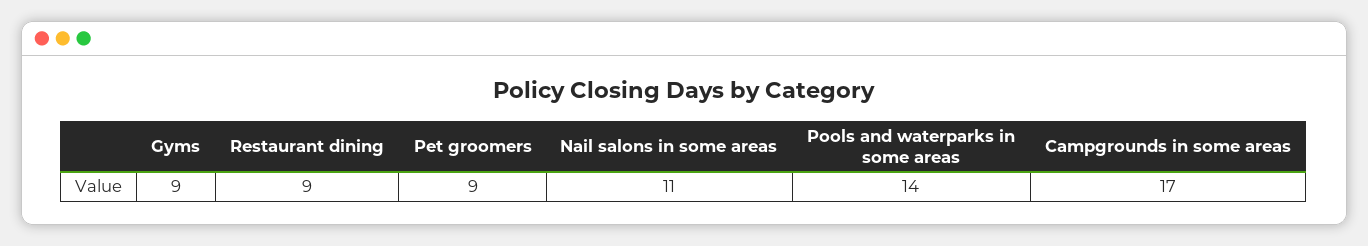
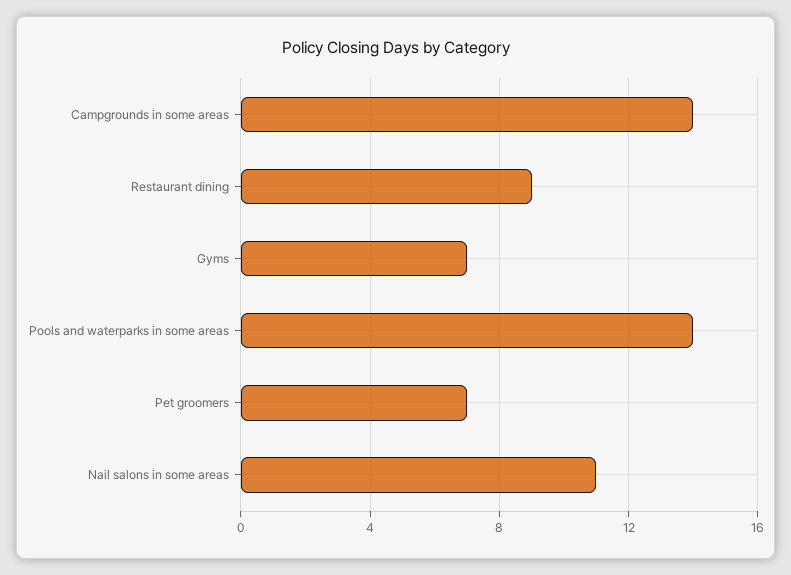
Gyms: 9 -> 7
Pet groomers: 9 -> 7
Campgrounds in some areas: 17 -> 14

